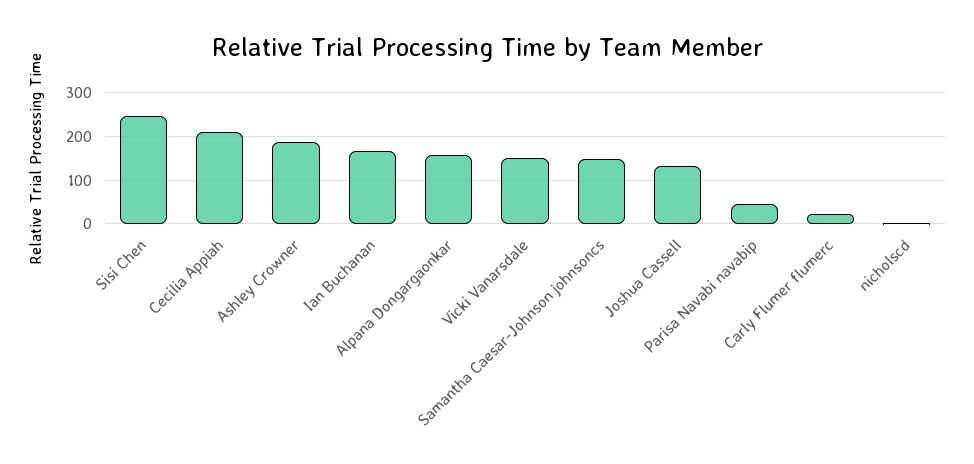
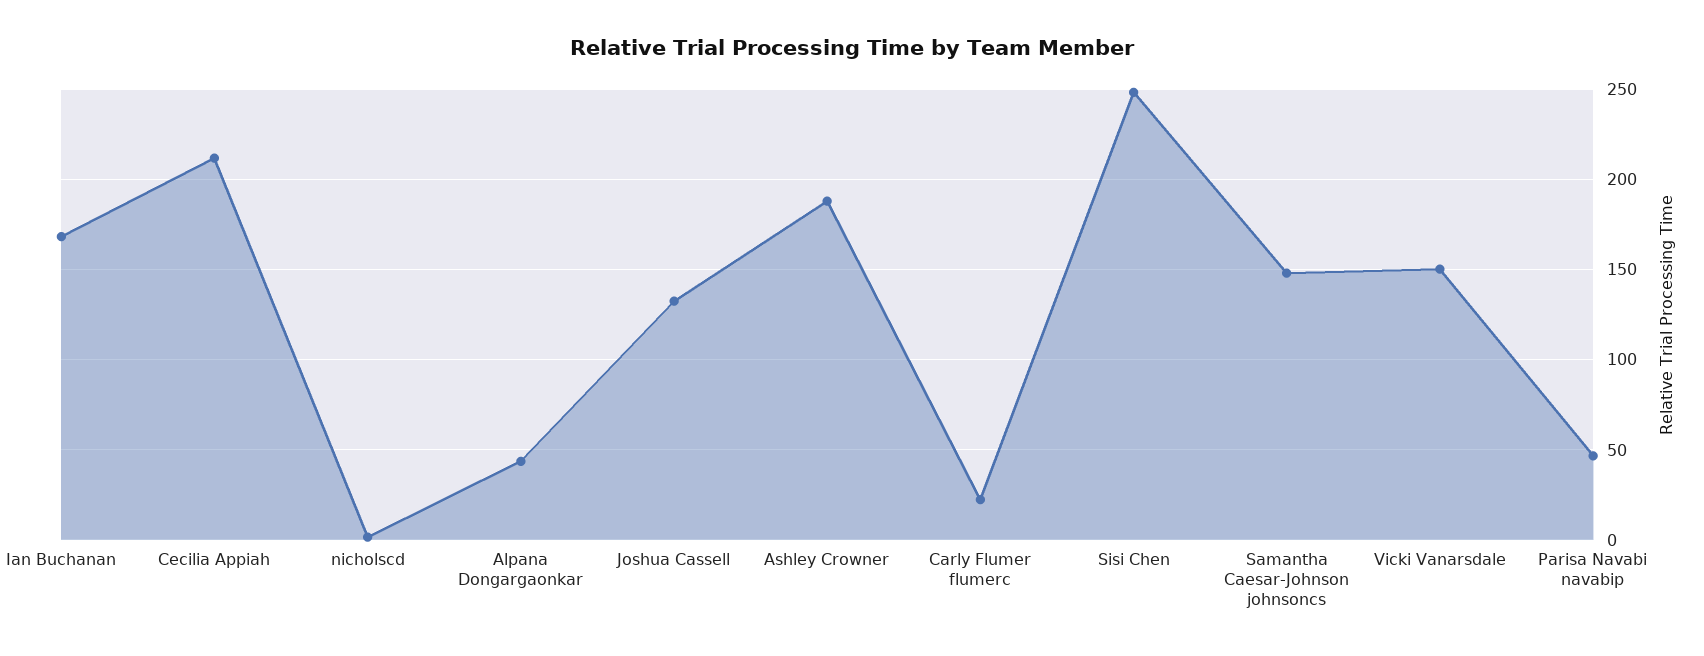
Alpana Dongargaonkar: 160 -> 45

